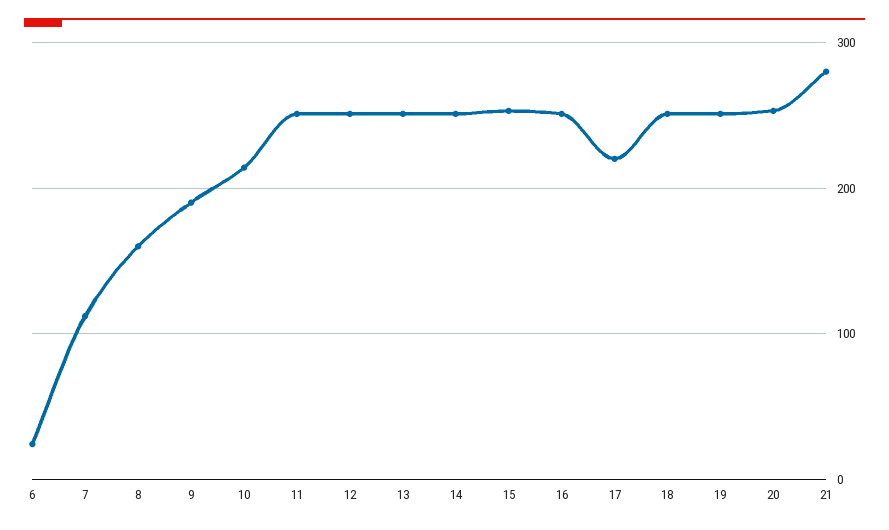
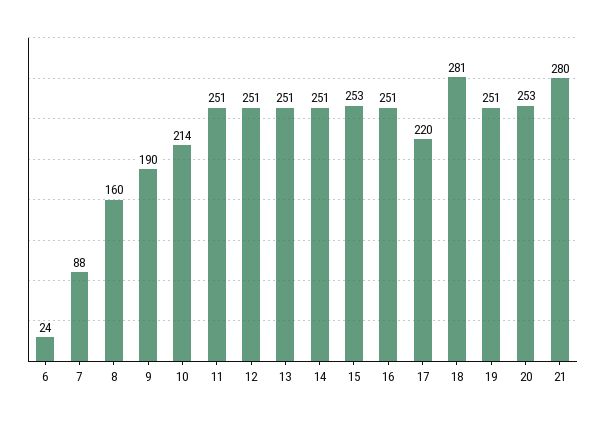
7: 110 -> 88
18: 250 -> 281

